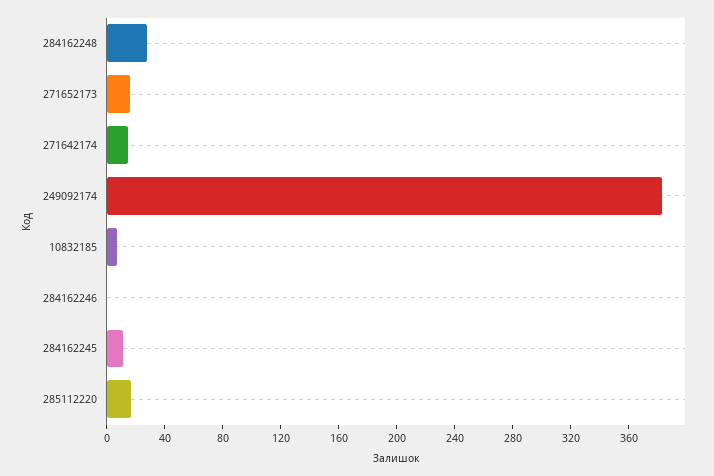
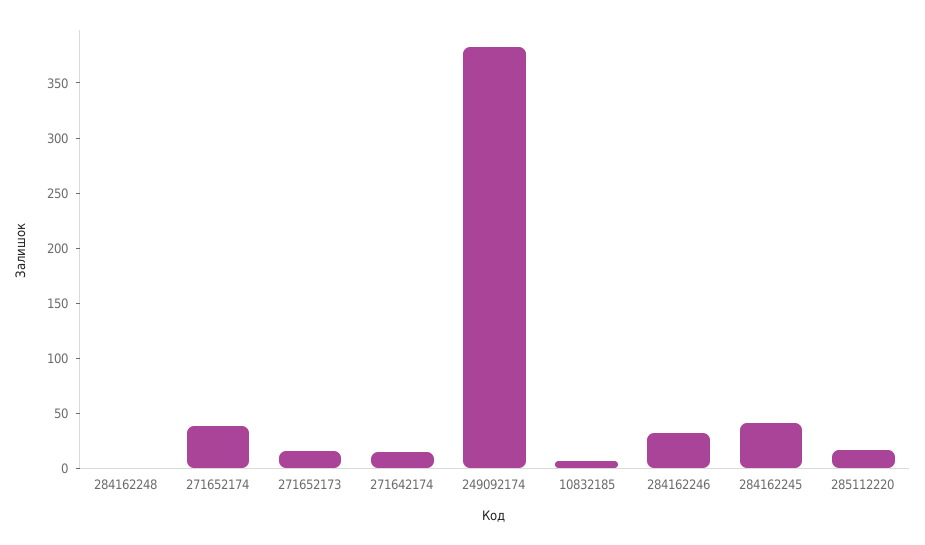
284162248: 30 -> 0
284162246: 0 -> 30
284162245: 10 -> 40
271652174: none -> 40

